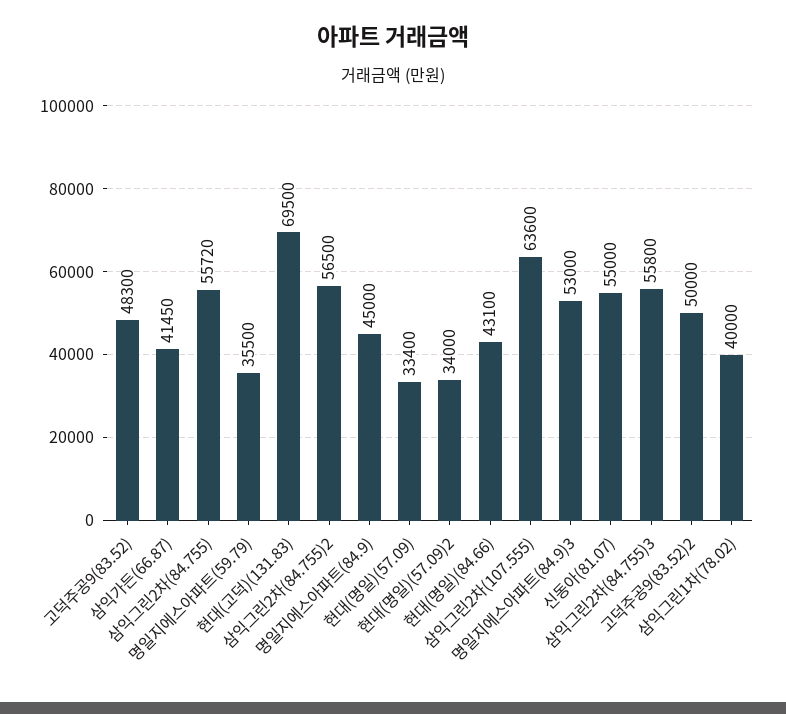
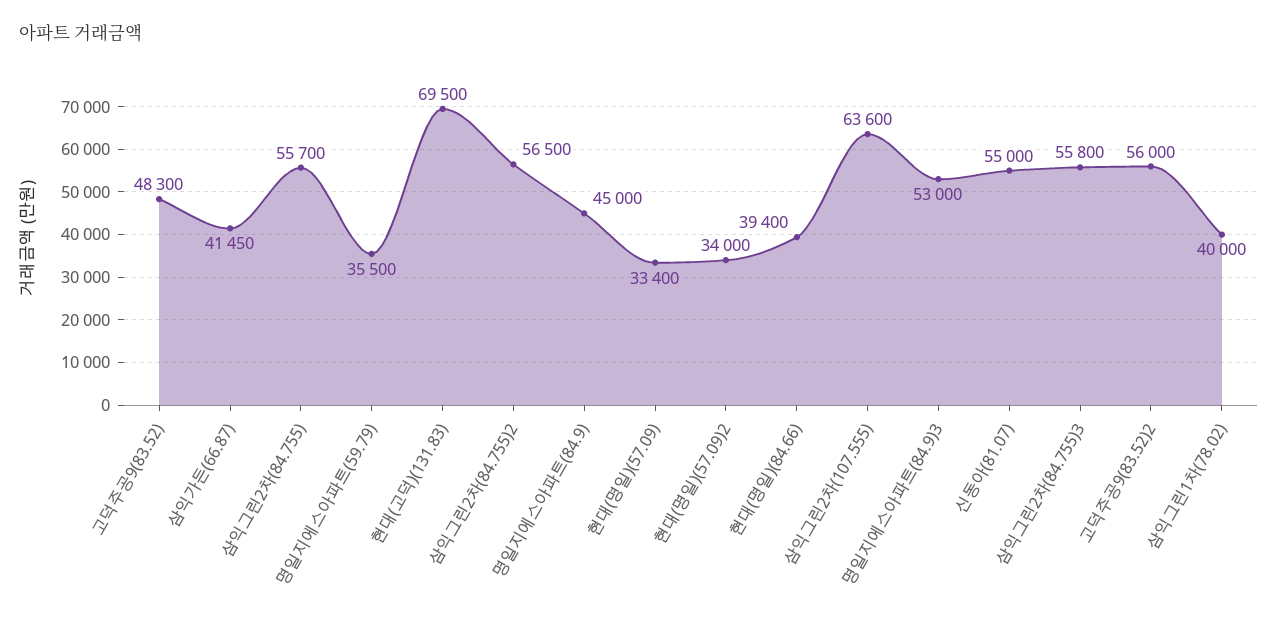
삼익그린2차(84.755): 55720 -> 55700
현대(명일)(84.66): 43100 -> 39400
고덕주공9(83.52)2: 50000 -> 56000

